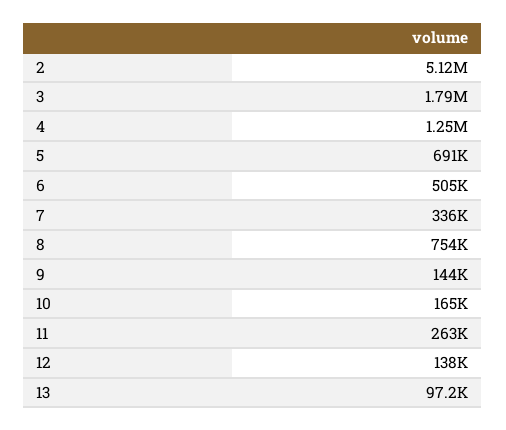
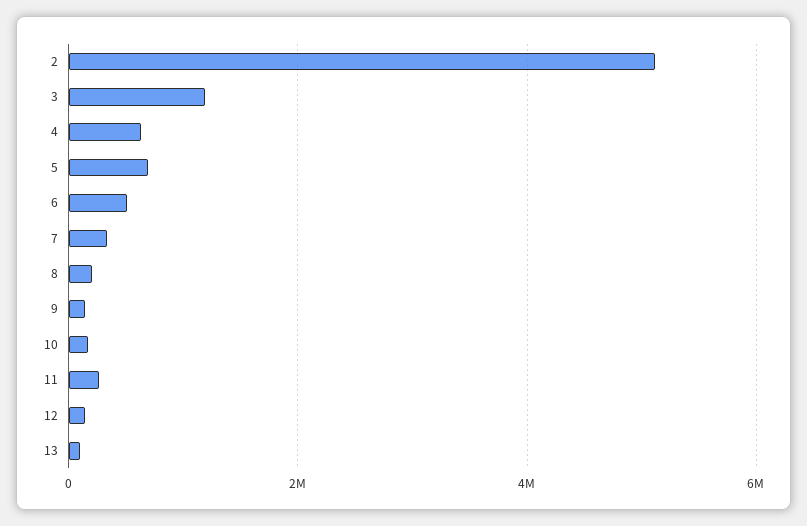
3: 1790000 -> 1200000
4: 1250000 -> 600000
8: 754000 -> 200000

